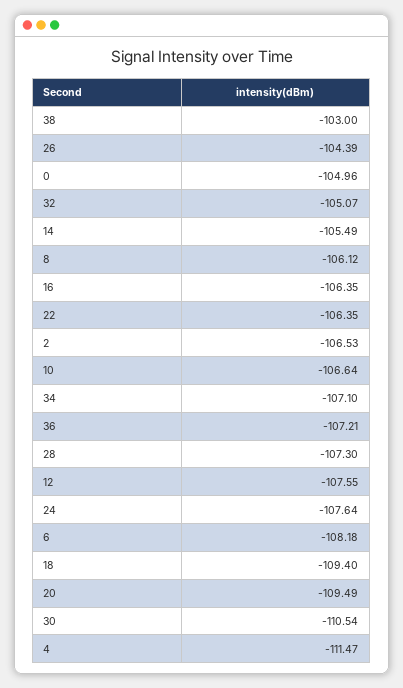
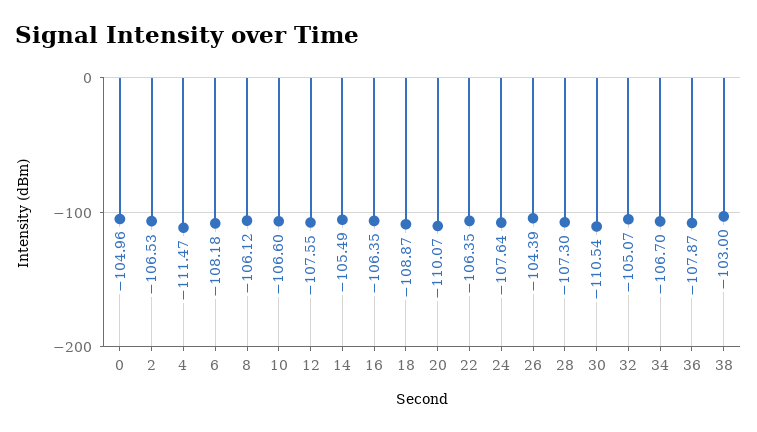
10: -106.64 -> -106.6
34: -107.1 -> -106.7
36: -107.21 -> -107.87
18: -109.4 -> -108.87
20: -109.49 -> -110.07

